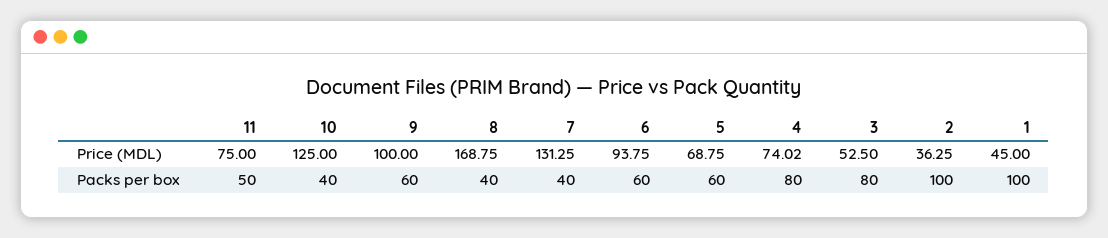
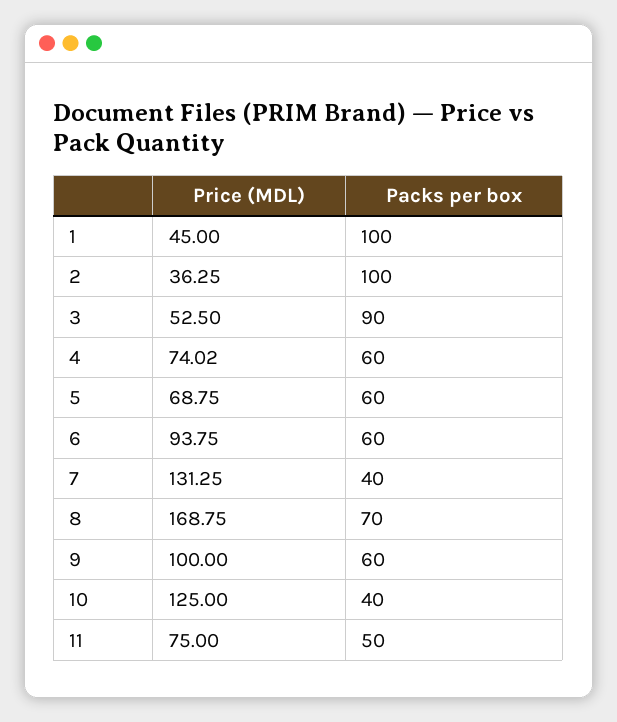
8, Packs per box: 40 -> 70
4, Packs per box: 80 -> 60
3, Packs per box: 80 -> 90

